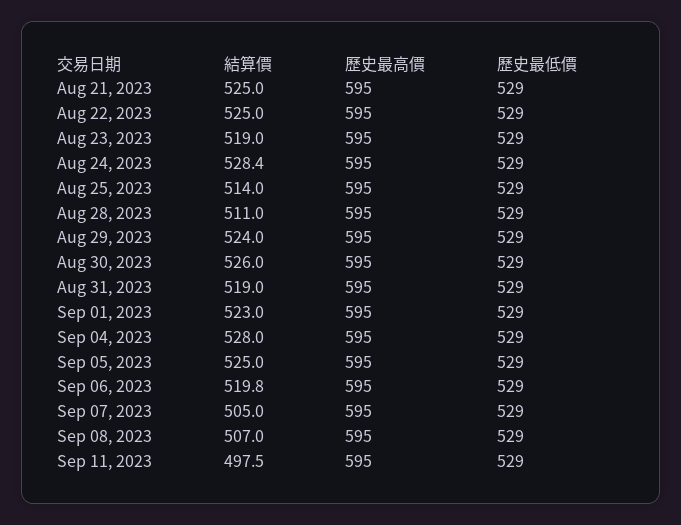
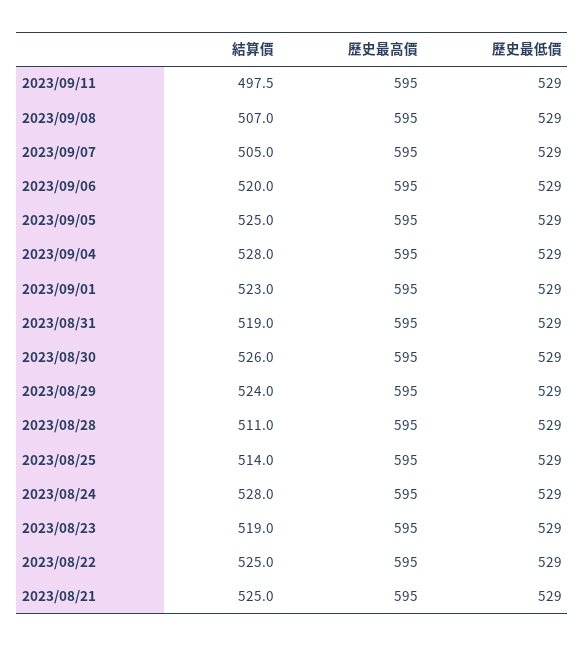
結算價, Aug 24, 2023: 528.4 -> 528
結算價, Sep 06, 2023: 519.8 -> 520

